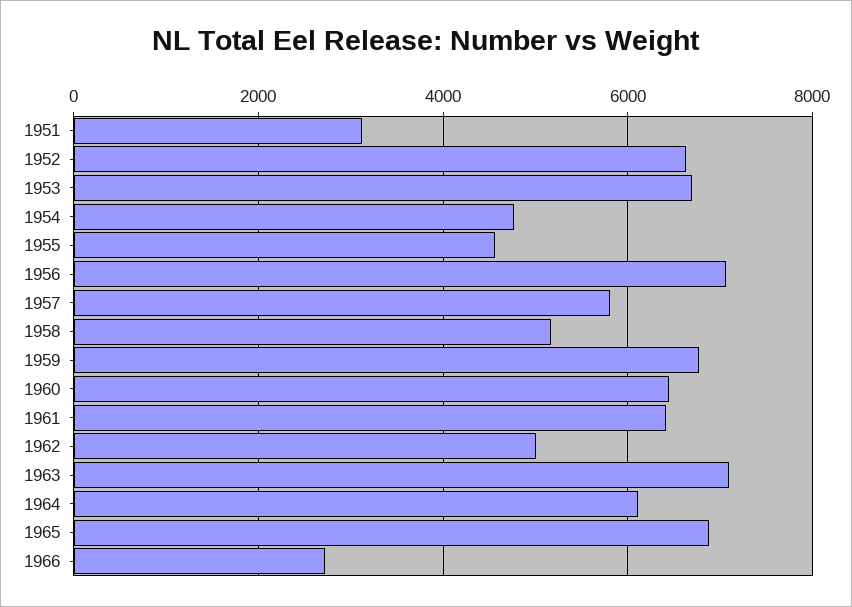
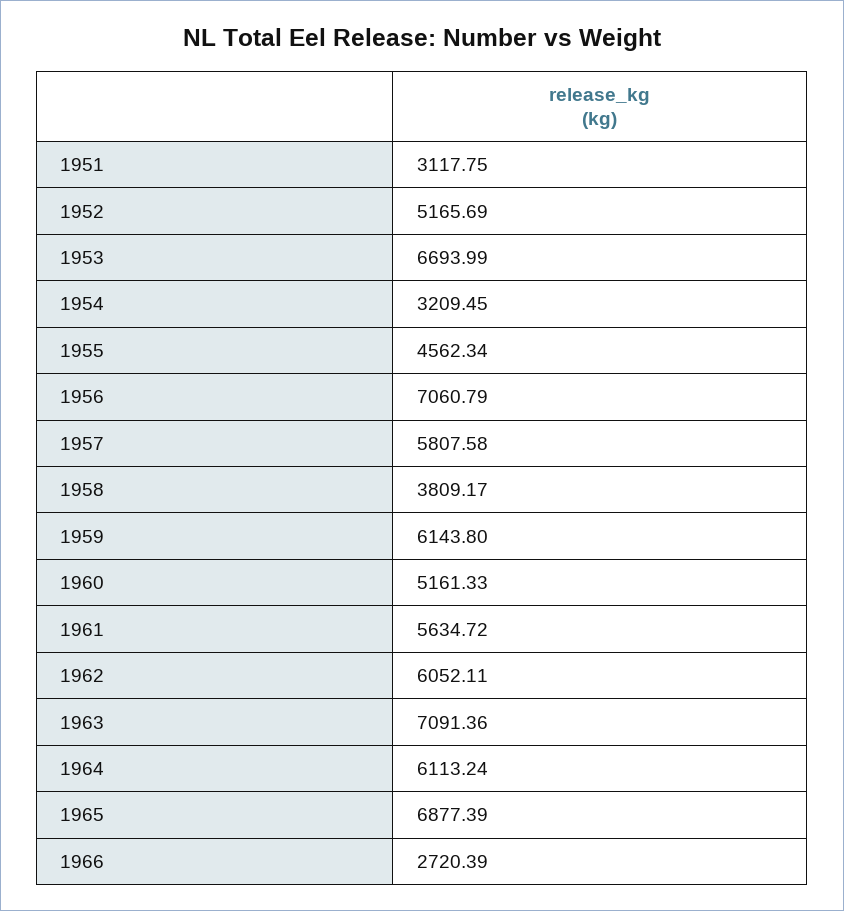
1952: 6600 -> 5165.69
1954: 4800 -> 3209.45
1958: 5200 -> 3809.17
1959: 6800 -> 6143.8
1960: 6400 -> 5161.33
1961: 6400 -> 5634.72
1962: 5000 -> 6052.11

